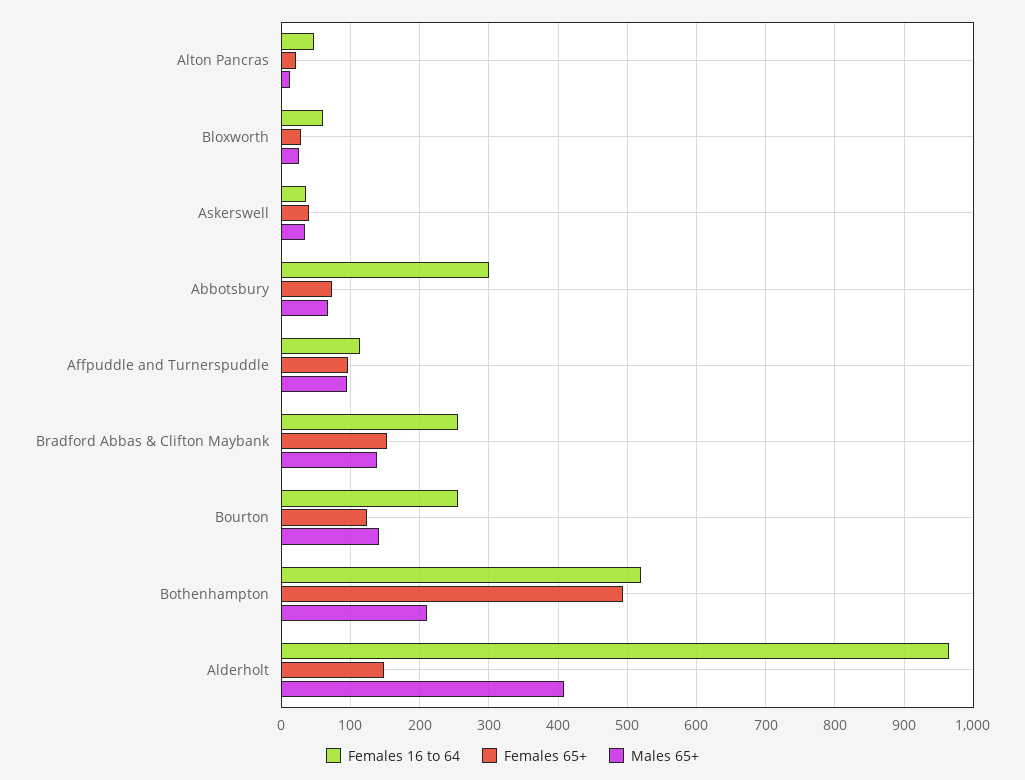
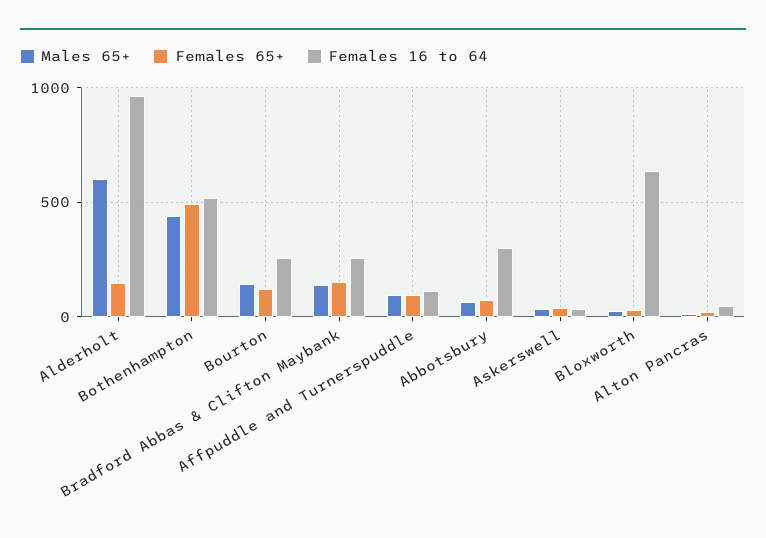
Females 16 to 64, Bloxworth: 60 -> 650
Males 65+, Bothenhampton: 210 -> 450
Males 65+, Alderholt: 410 -> 600

